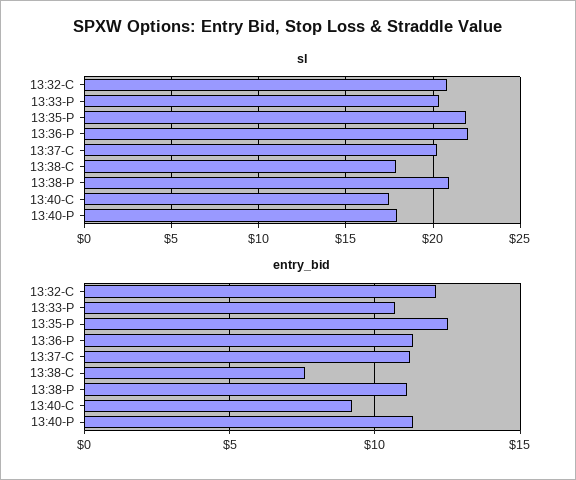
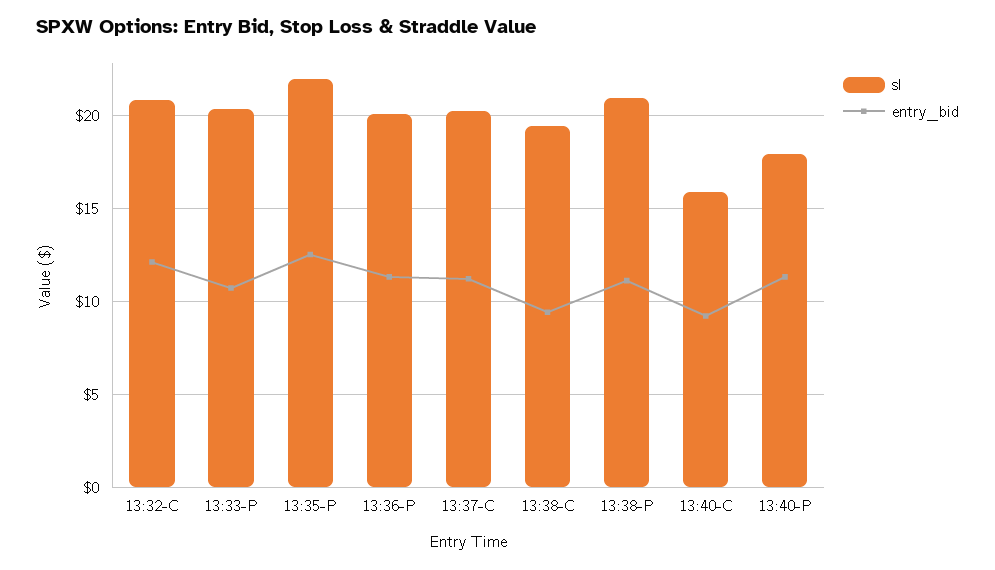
sl, 13:36-P: 22 -> 20
sl, 13:38-C: 18 -> 19.5
sl, 13:40-C: 17.5 -> 16
entry_bid, 13:38-C: 7.5 -> 9.5

